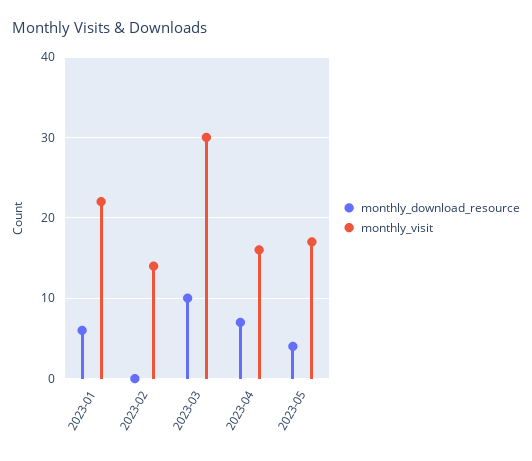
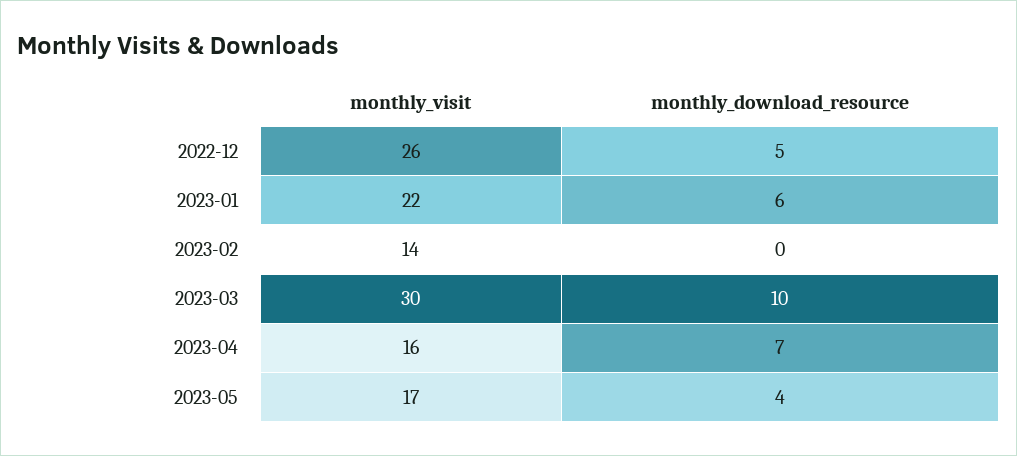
monthly_visit, 2022-12: none -> 26
monthly_download_resource, 2022-12: none -> 5

